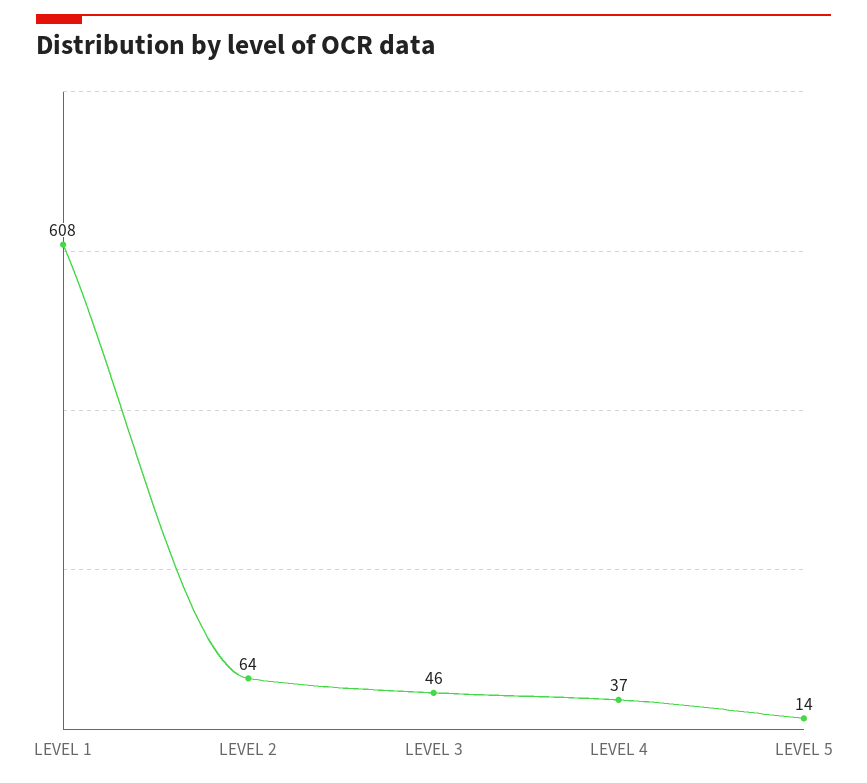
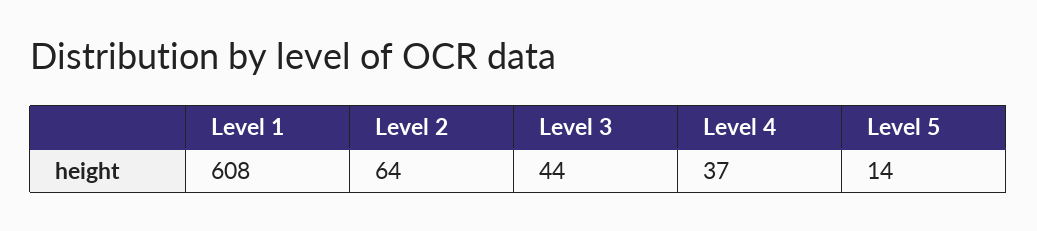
LEVEL 3: 46 -> 44

